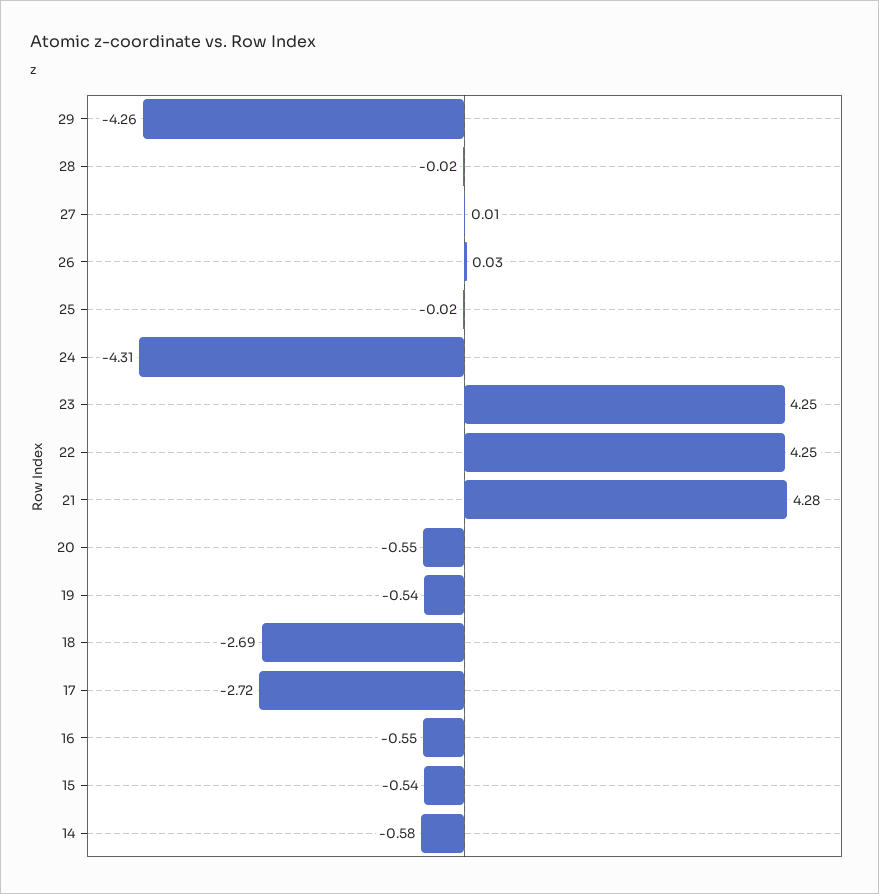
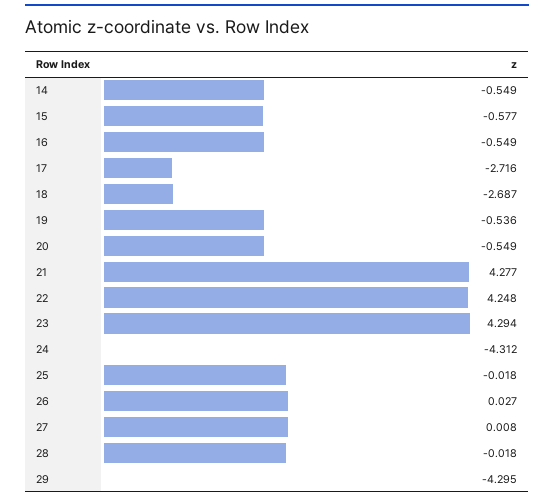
29: -4.26 -> -4.295
23: 4.25 -> 4.294
15: -0.54 -> -0.577
14: -0.58 -> -0.549

